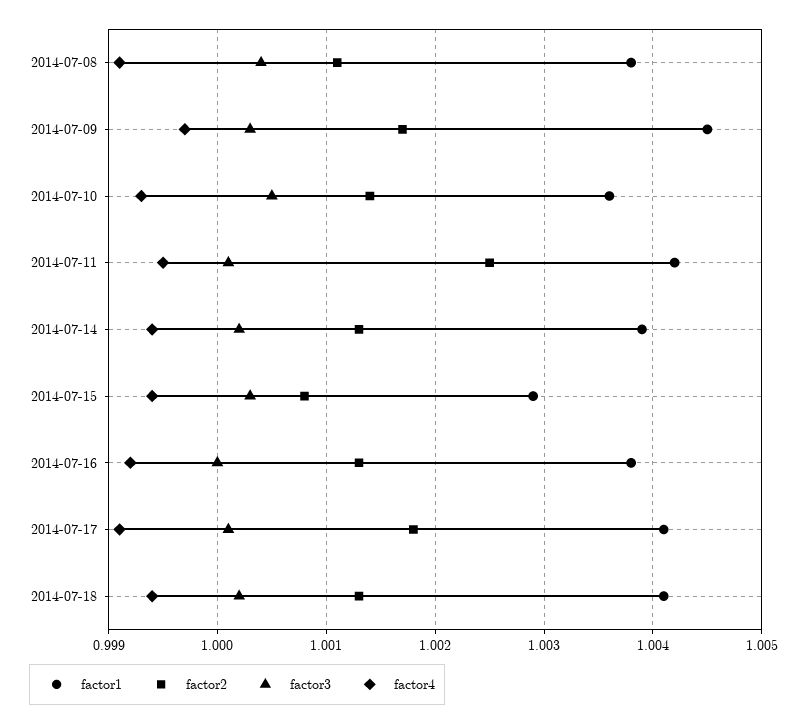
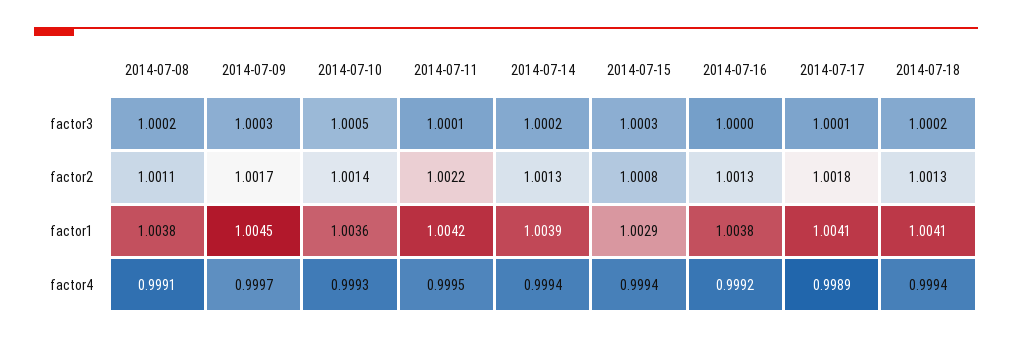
factor3, 2014-07-08: 1.0004 -> 1.0002
factor2, 2014-07-11: 1.0025 -> 1.0022
factor4, 2014-07-17: 0.9991 -> 0.9989

